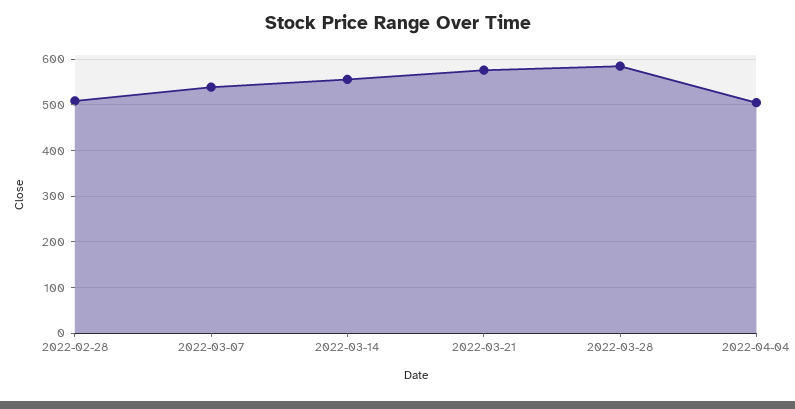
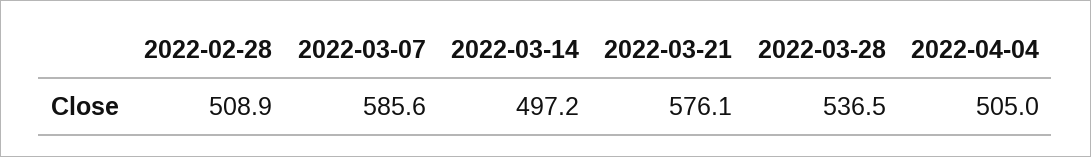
2022-03-07: 540 -> 585.6
2022-03-14: 560 -> 497.2
2022-03-28: 580 -> 536.5

